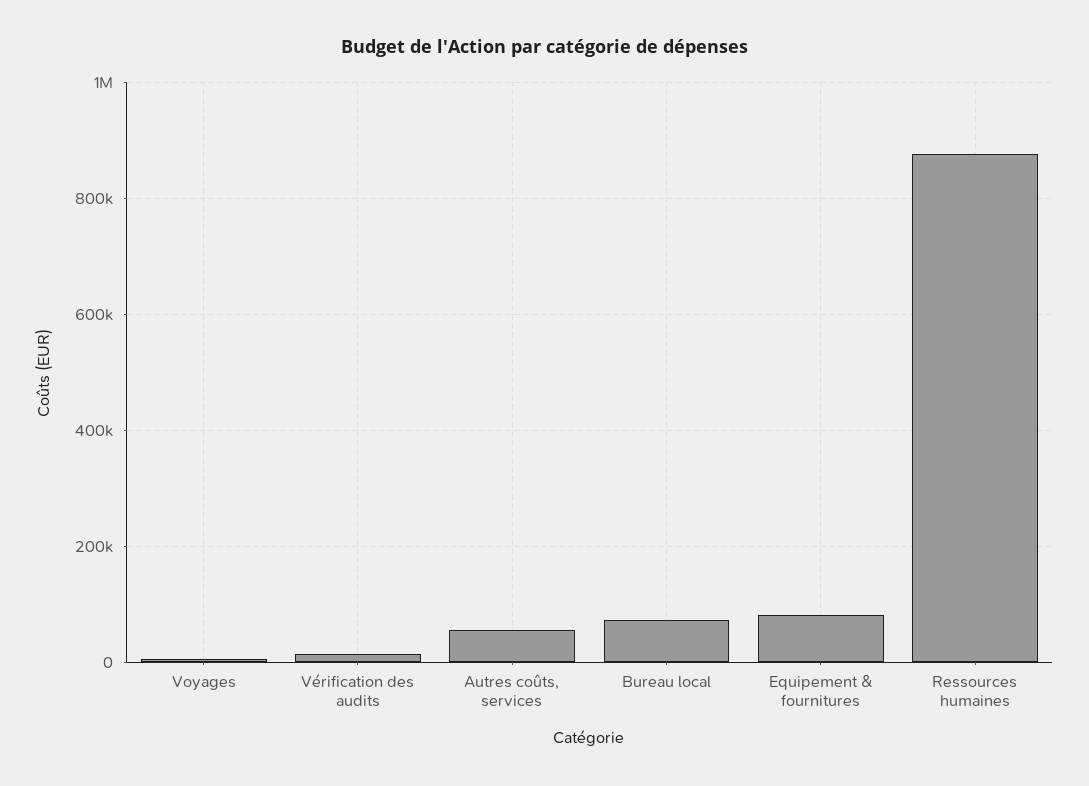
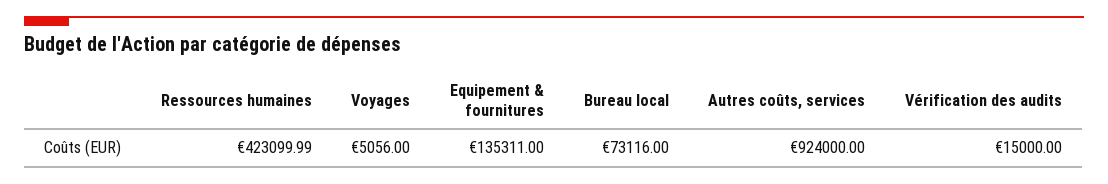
Autres coûts, services: 60000 -> 924000
Equipement & fournitures: 80000 -> 135311
Ressources humaines: 880000 -> 423099.99

